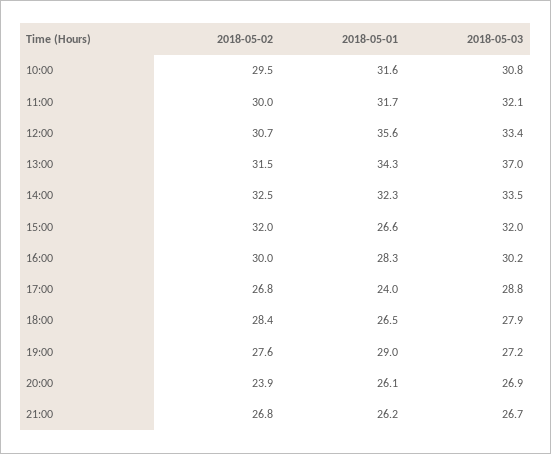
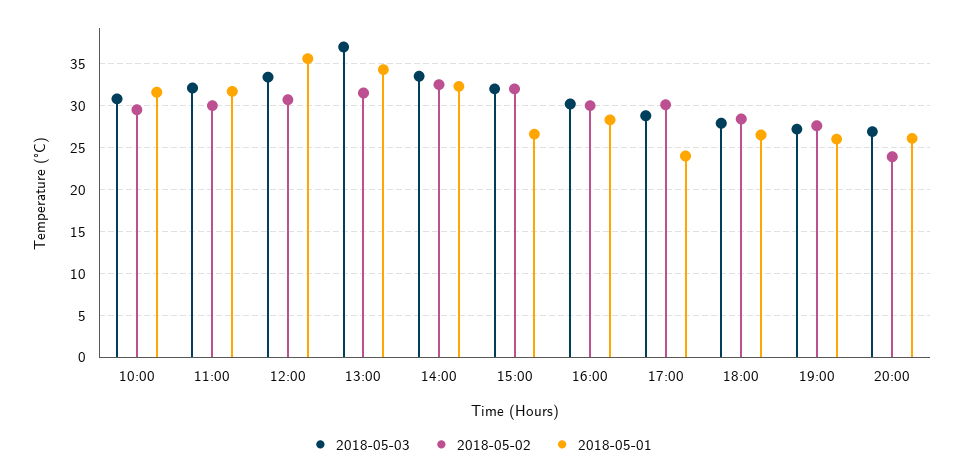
2018-05-02, 17:00: 26.8 -> 30
2018-05-01, 19:00: 29 -> 26
2018-05-02, 21:00: 26.8 -> none
2018-05-01, 21:00: 26.2 -> none
2018-05-03, 21:00: 26.7 -> none

